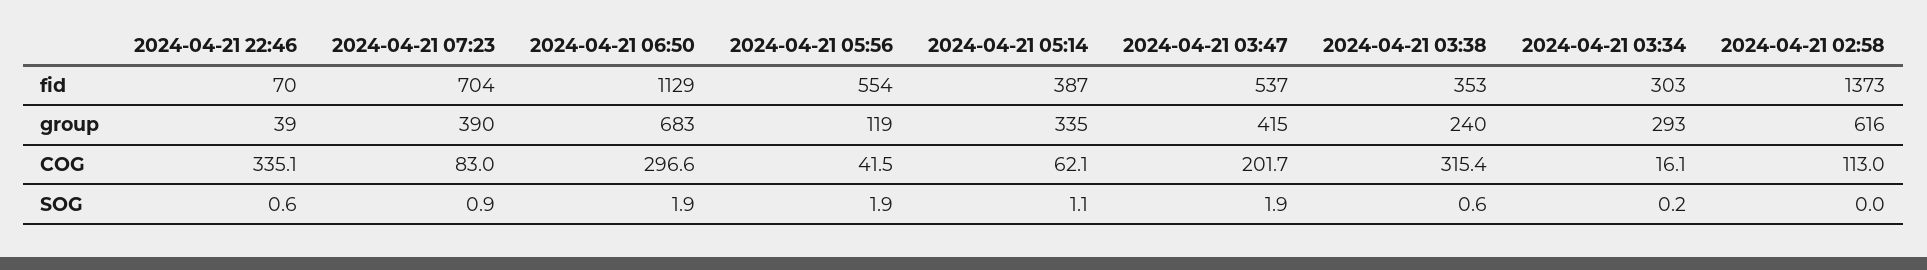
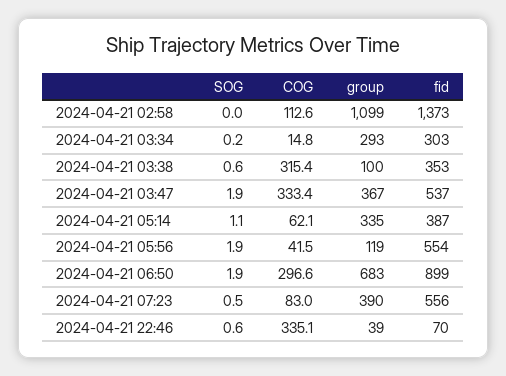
2024-04-21 07:23, fid: 704 -> 556
2024-04-21 06:50, fid: 1129 -> 899
2024-04-21 03:47, group: 415 -> 367
2024-04-21 03:38, group: 240 -> 100
2024-04-21 02:58, group: 616 -> 1099
2024-04-21 03:47, COG: 201.7 -> 333.4
2024-04-21 03:34, COG: 16.1 -> 14.8
2024-04-21 02:58, COG: 113 -> 112.6
2024-04-21 07:23, SOG: 0.9 -> 0.5

